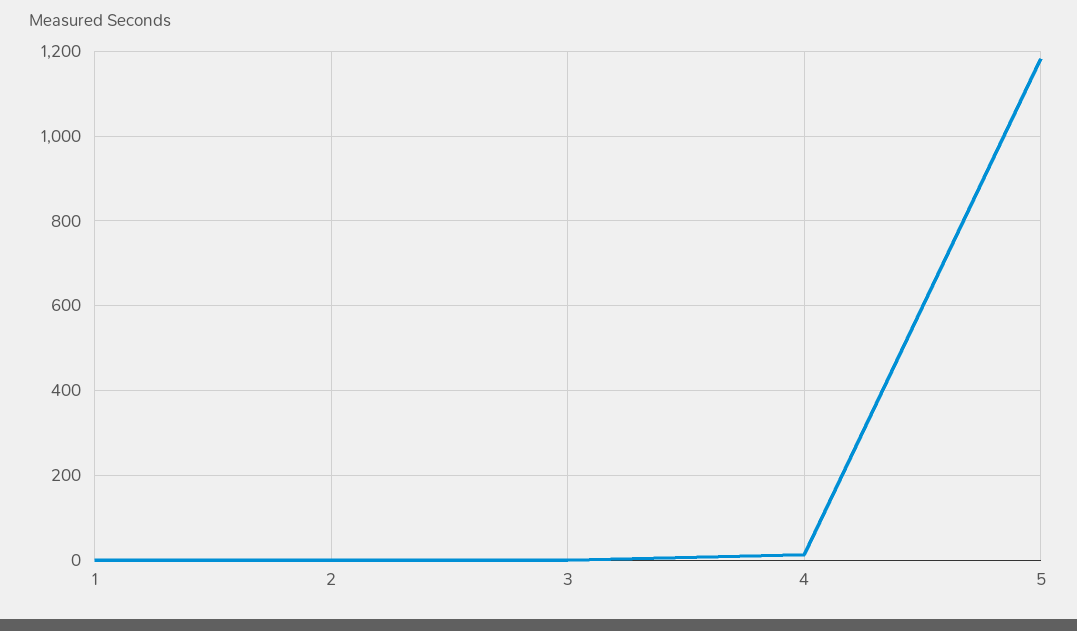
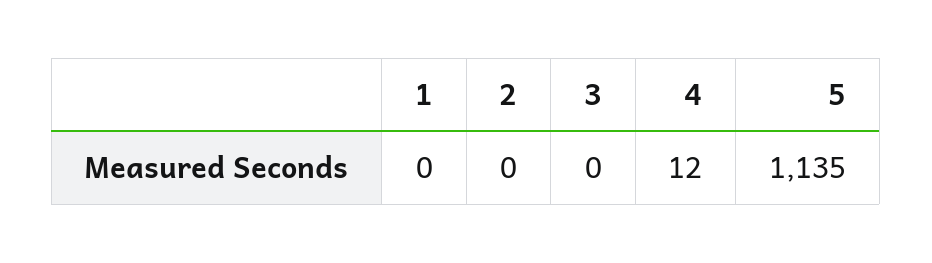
5: 1180 -> 1135

